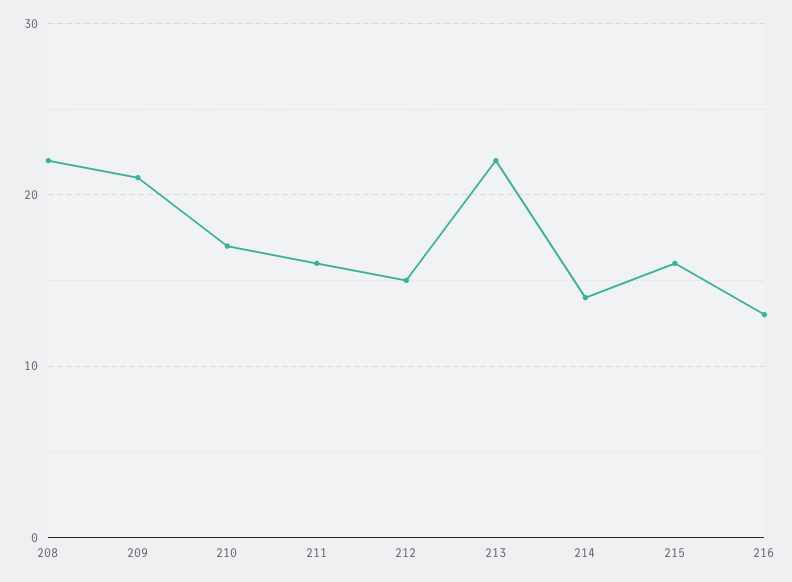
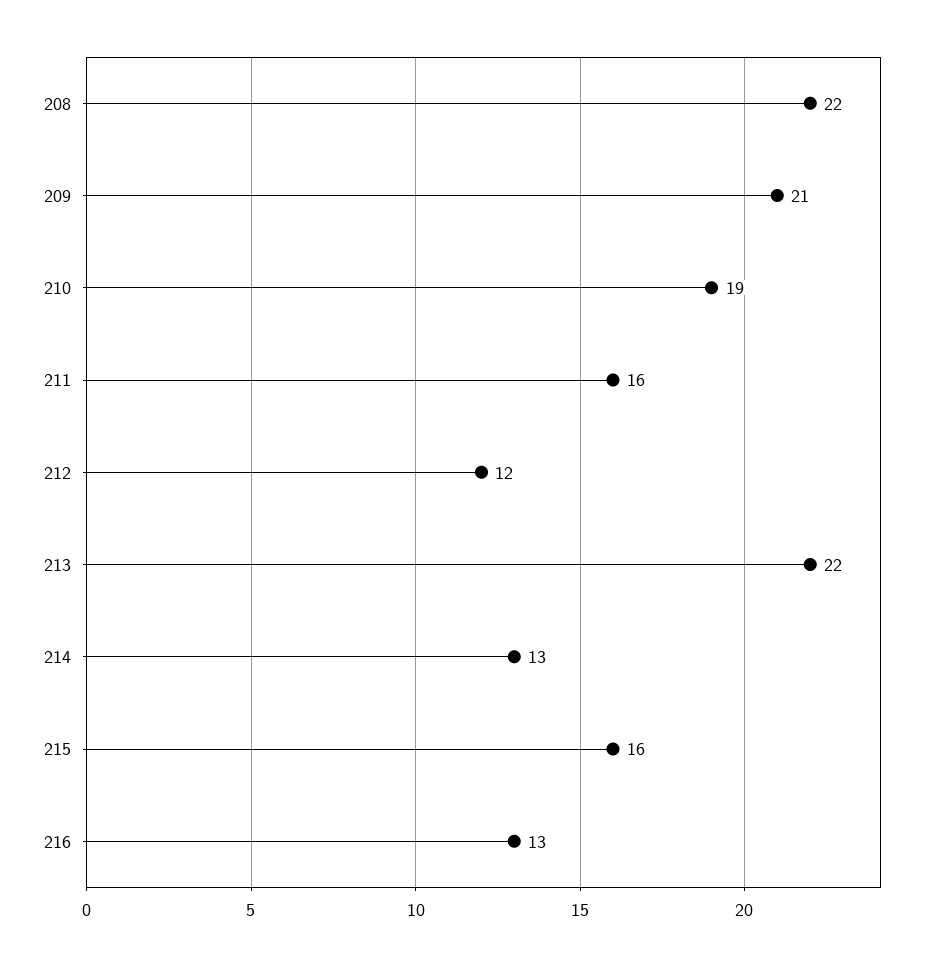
210: 17 -> 19
212: 15 -> 12
214: 14 -> 13

